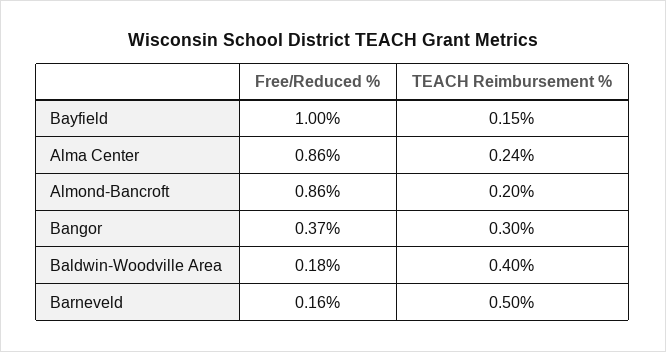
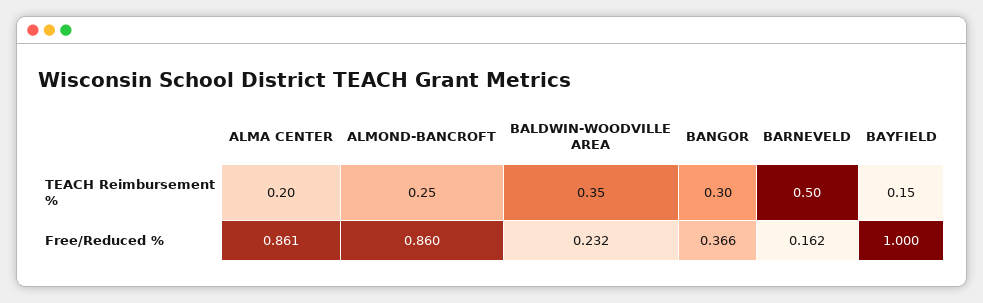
TEACH Reimbursement %, Alma Center: 0.24 -> 0.2
TEACH Reimbursement %, Almond-Bancroft: 0.2 -> 0.25
Free/Reduced %, Baldwin-Woodville Area: 0.18 -> 0.232
TEACH Reimbursement %, Baldwin-Woodville Area: 0.4 -> 0.35

